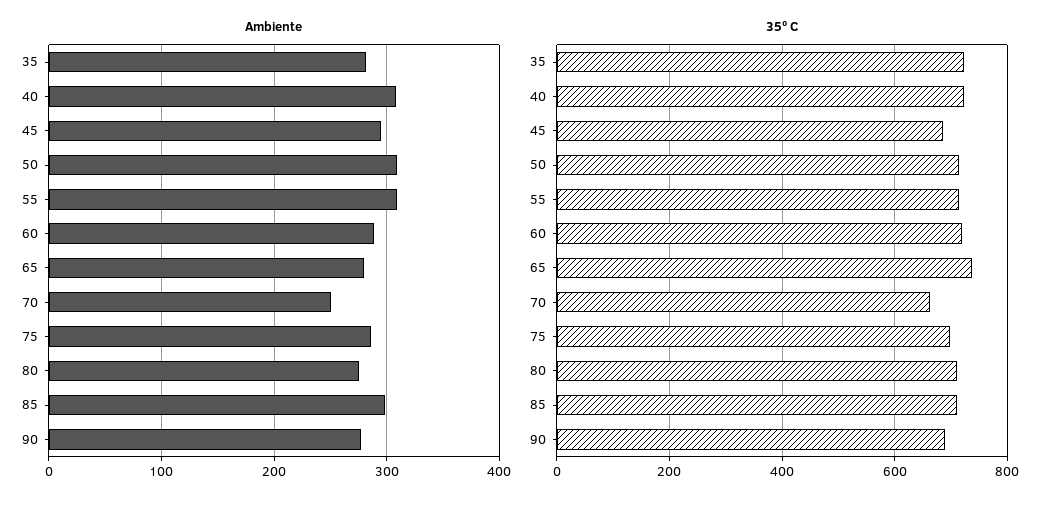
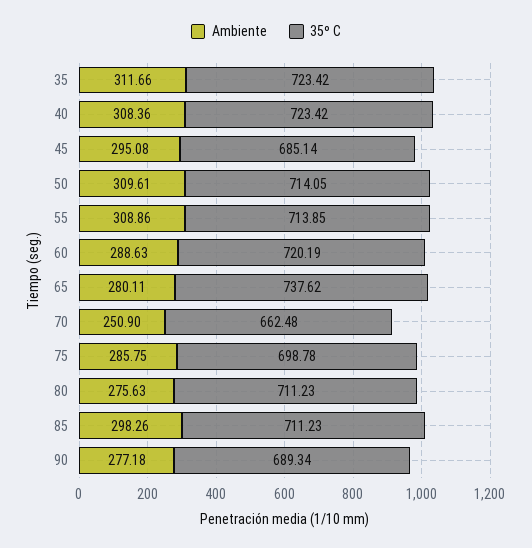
Ambiente, 35: 280 -> 311.66

